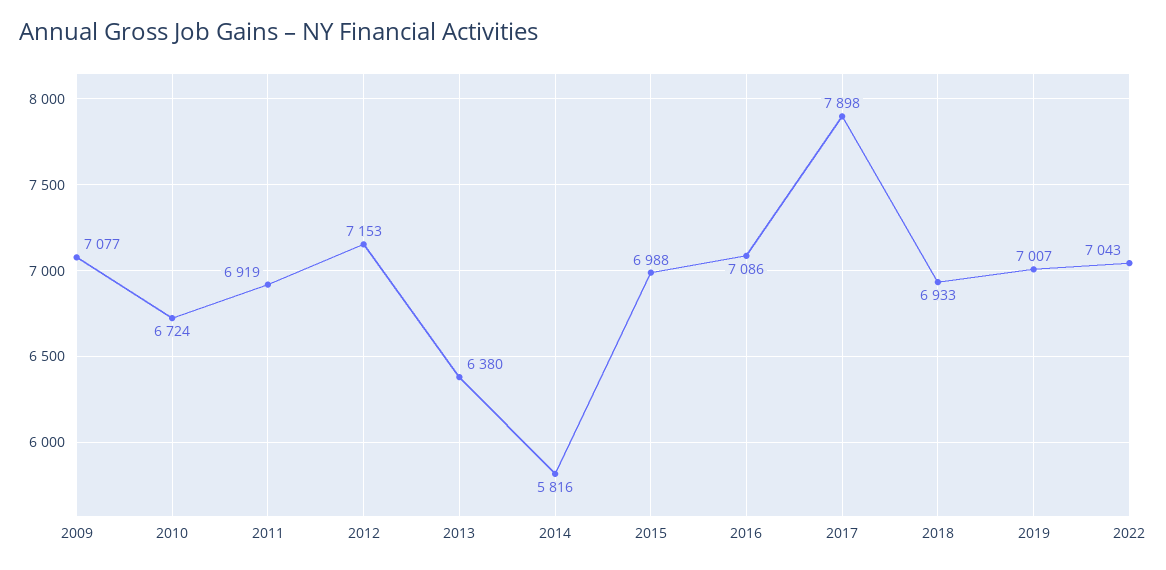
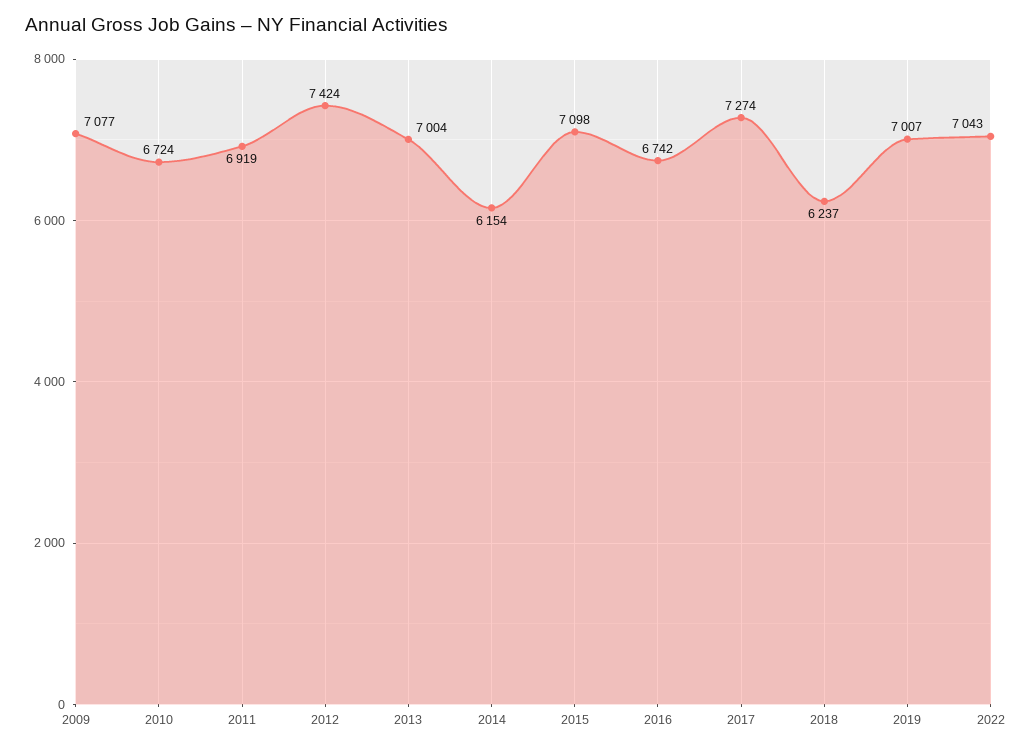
2012: 7153 -> 7424
2013: 6380 -> 7004
2014: 5816 -> 6154
2015: 6988 -> 7098
2016: 7086 -> 6742
2017: 7898 -> 7274
2018: 6933 -> 6237

